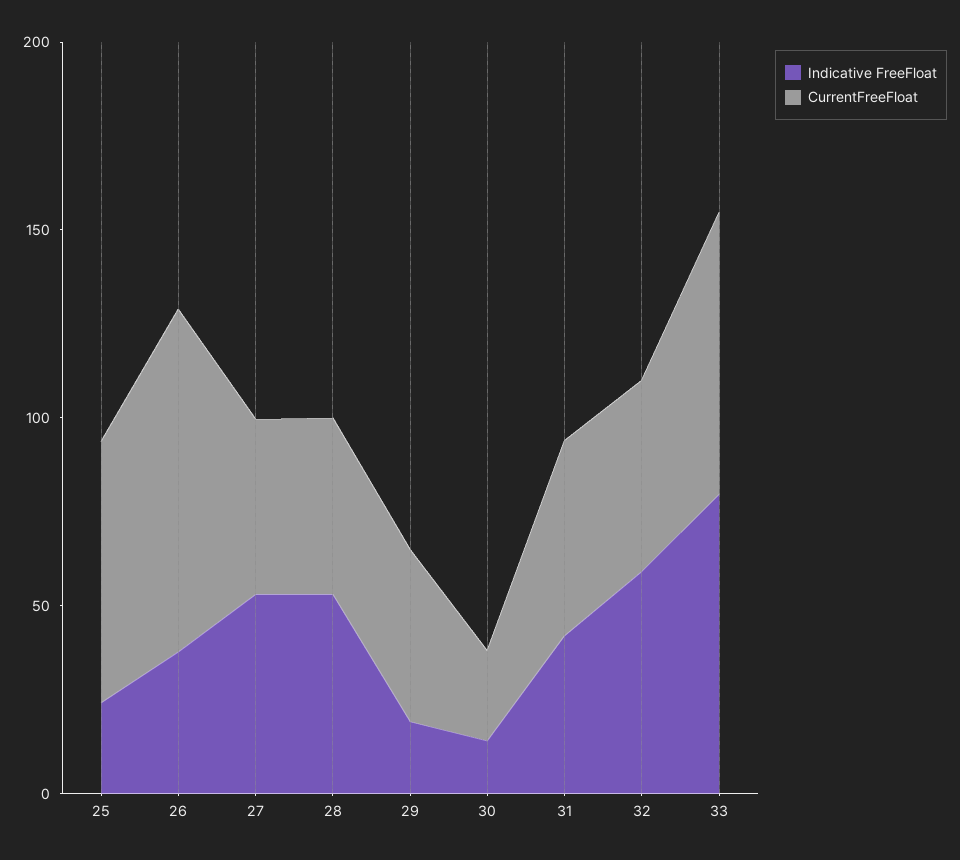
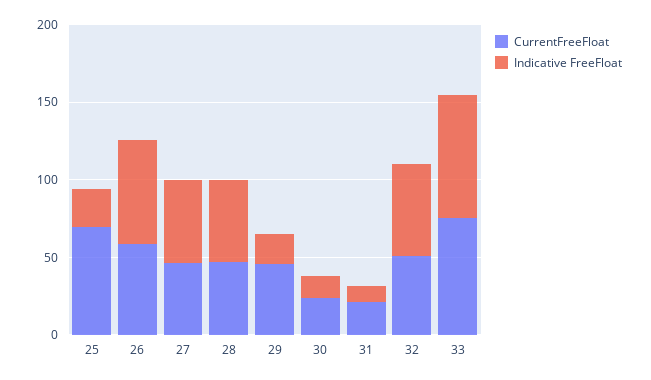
Indicative FreeFloat, 26: 40 -> 70
CurrentFreeFloat, 26: 90 -> 60
Indicative FreeFloat, 31: 40 -> 10
CurrentFreeFloat, 31: 50 -> 20

